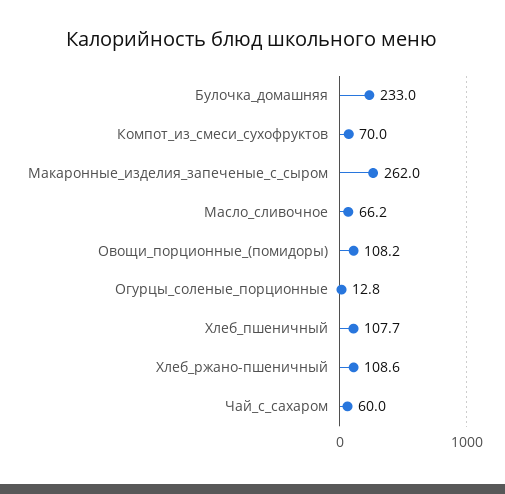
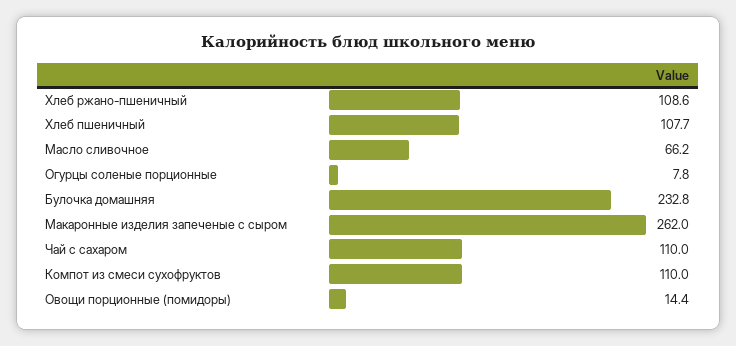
Булочка_домашняя: 233 -> 232.8
Компот_из_смеси_сухофруктов: 70 -> 110
Овощи_порционные_(помидоры): 108.2 -> 14.4
Огурцы_соленые_порционные: 12.8 -> 7.8
Чай_с_сахаром: 60 -> 110

